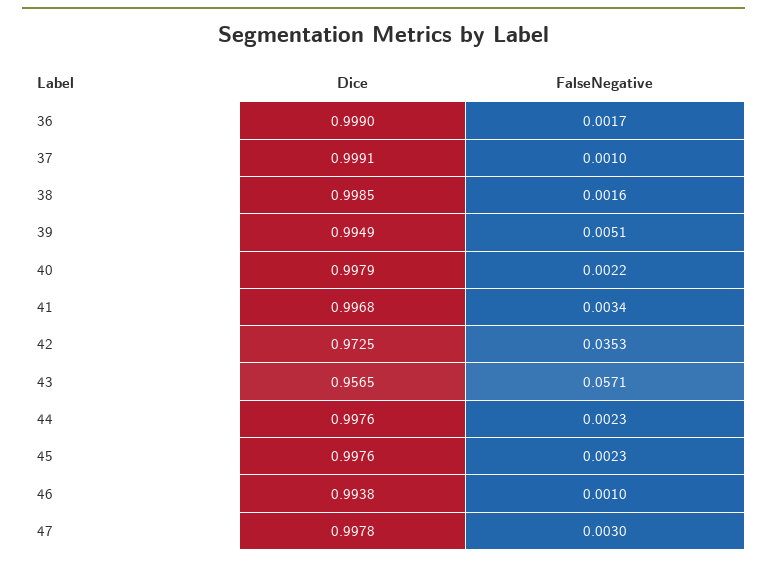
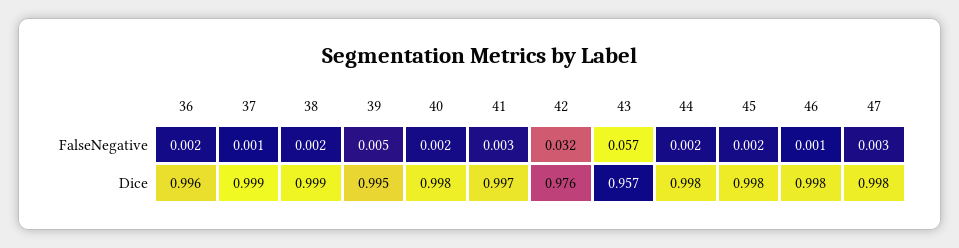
Dice, 36: 0.999 -> 0.996
Dice, 42: 0.9725 -> 0.976
FalseNegative, 42: 0.0353 -> 0.032
Dice, 46: 0.9938 -> 0.998

